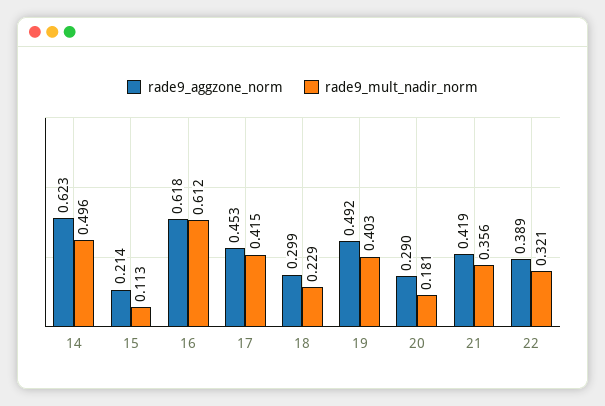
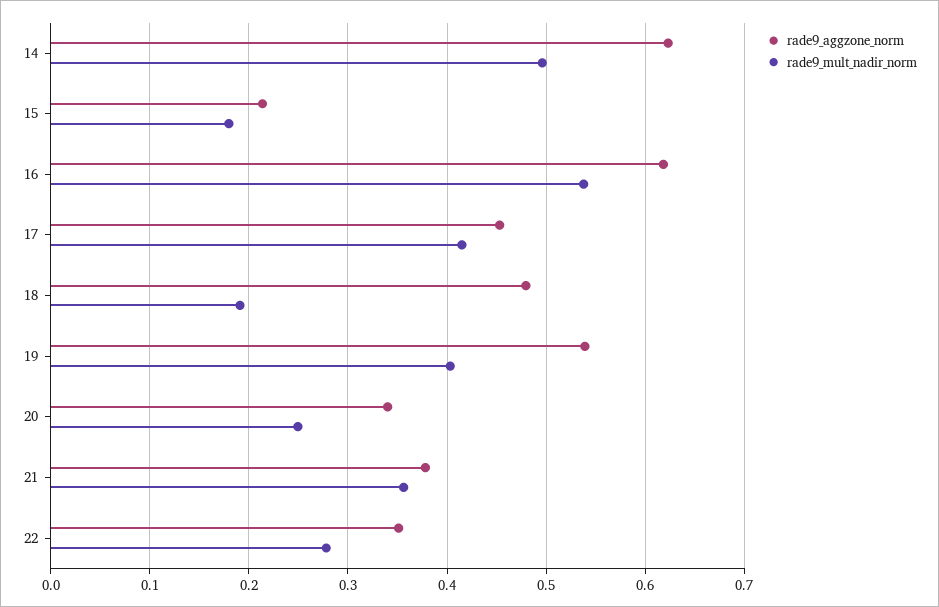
rade9_mult_nadir_norm, 15: 0.113 -> 0.18
rade9_mult_nadir_norm, 16: 0.612 -> 0.54
rade9_aggzone_norm, 18: 0.299 -> 0.48
rade9_mult_nadir_norm, 18: 0.229 -> 0.19
rade9_aggzone_norm, 19: 0.492 -> 0.54
rade9_aggzone_norm, 20: 0.29 -> 0.34
rade9_mult_nadir_norm, 20: 0.181 -> 0.25
rade9_aggzone_norm, 21: 0.419 -> 0.38
rade9_aggzone_norm, 22: 0.389 -> 0.35
rade9_mult_nadir_norm, 22: 0.321 -> 0.28

